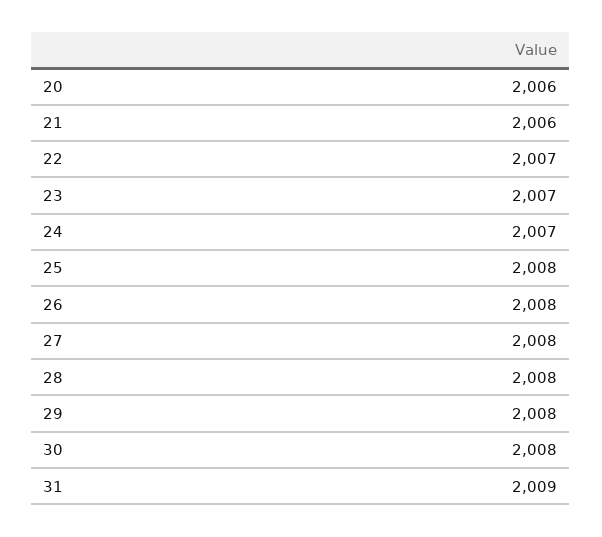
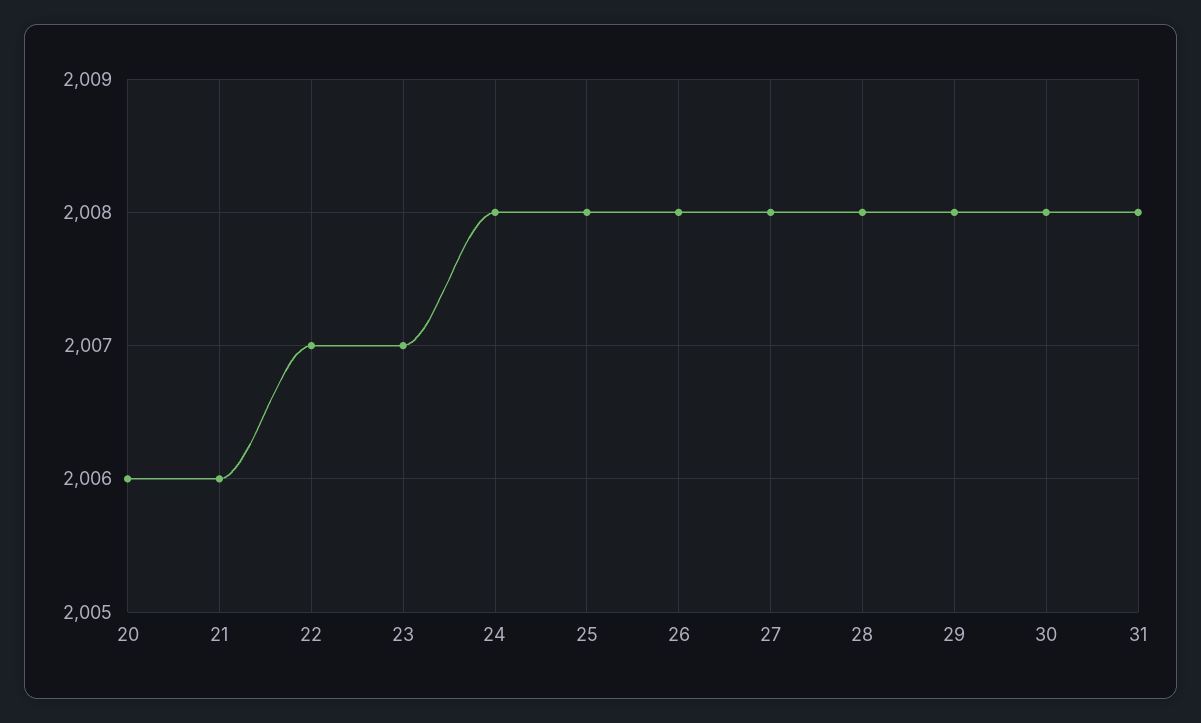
24: 2007 -> 2008
31: 2009 -> 2008

